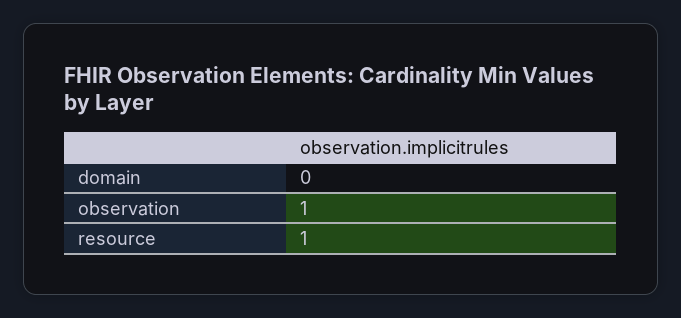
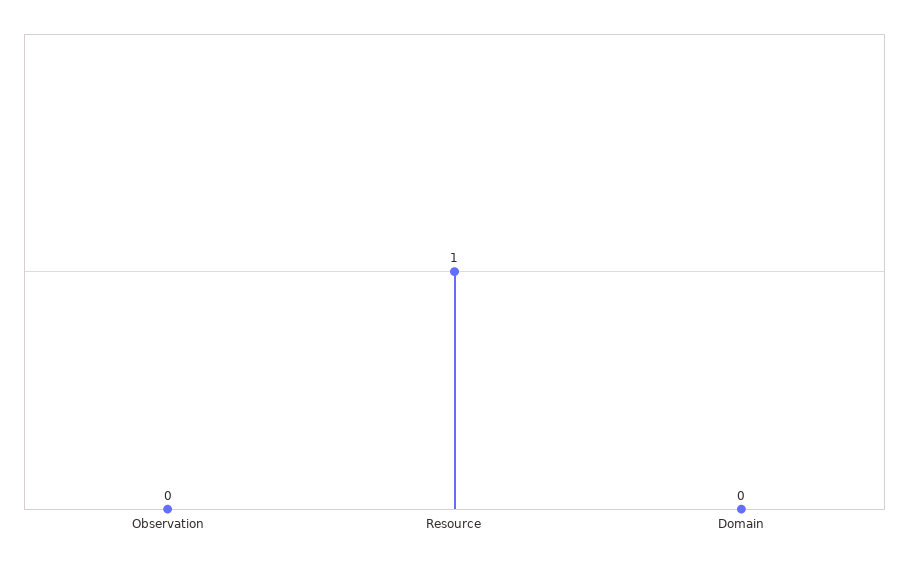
observation: 1 -> 0

